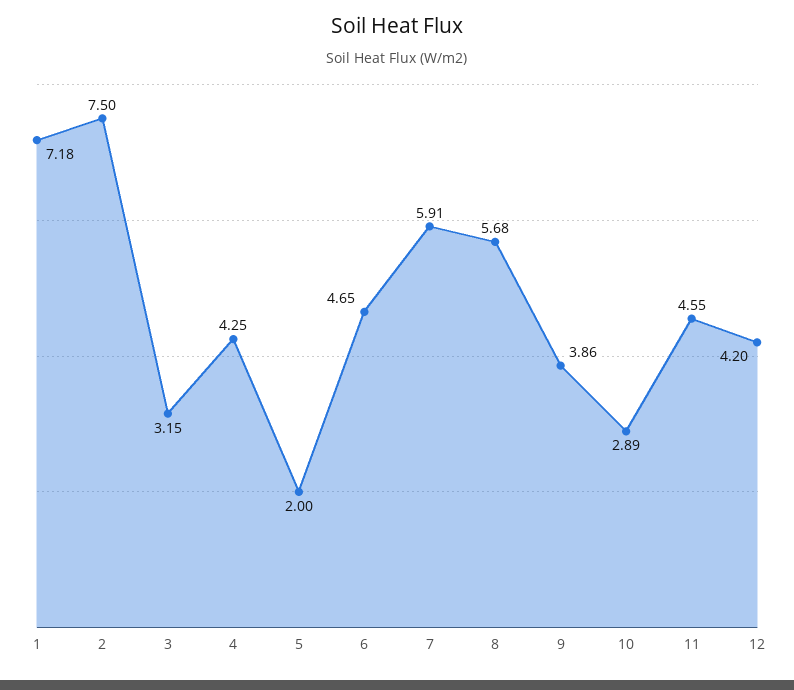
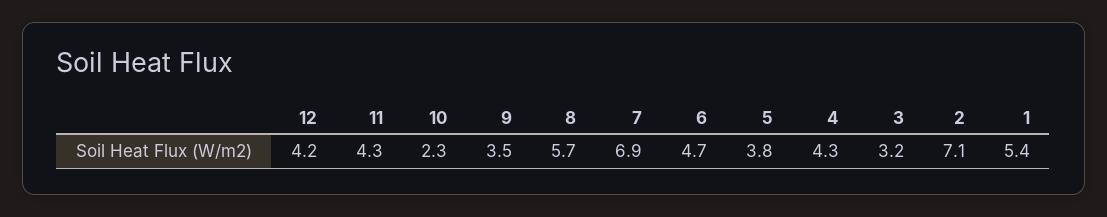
1: 7.18 -> 5.4
2: 7.5 -> 7.1
5: 2 -> 3.8
7: 5.91 -> 6.9
9: 3.86 -> 3.5
10: 2.89 -> 2.3
11: 4.55 -> 4.3

